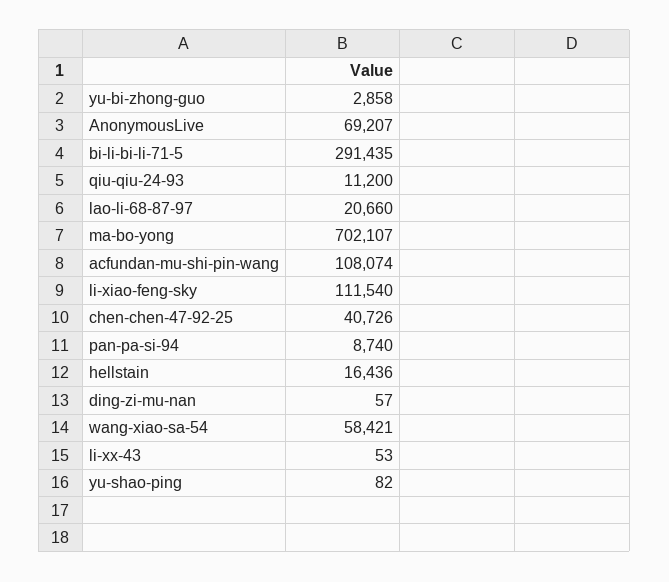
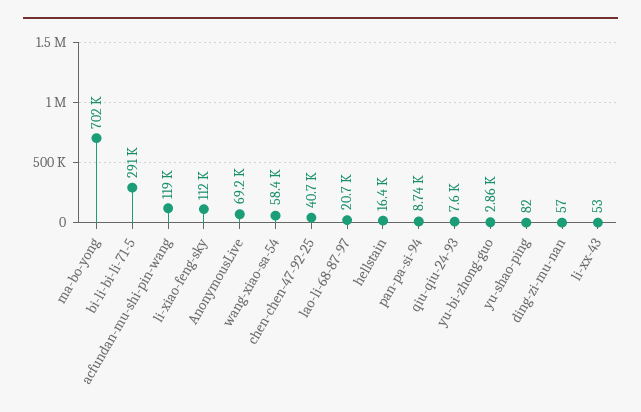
qiu-qiu-24-93: 11200 -> 7600
acfundan-mu-shi-pin-wang: 108074 -> 119000

